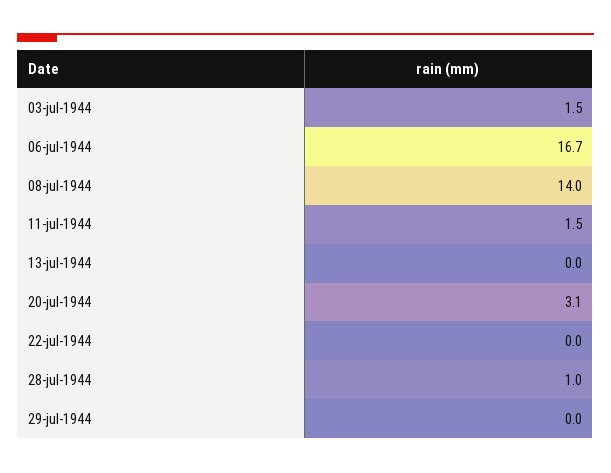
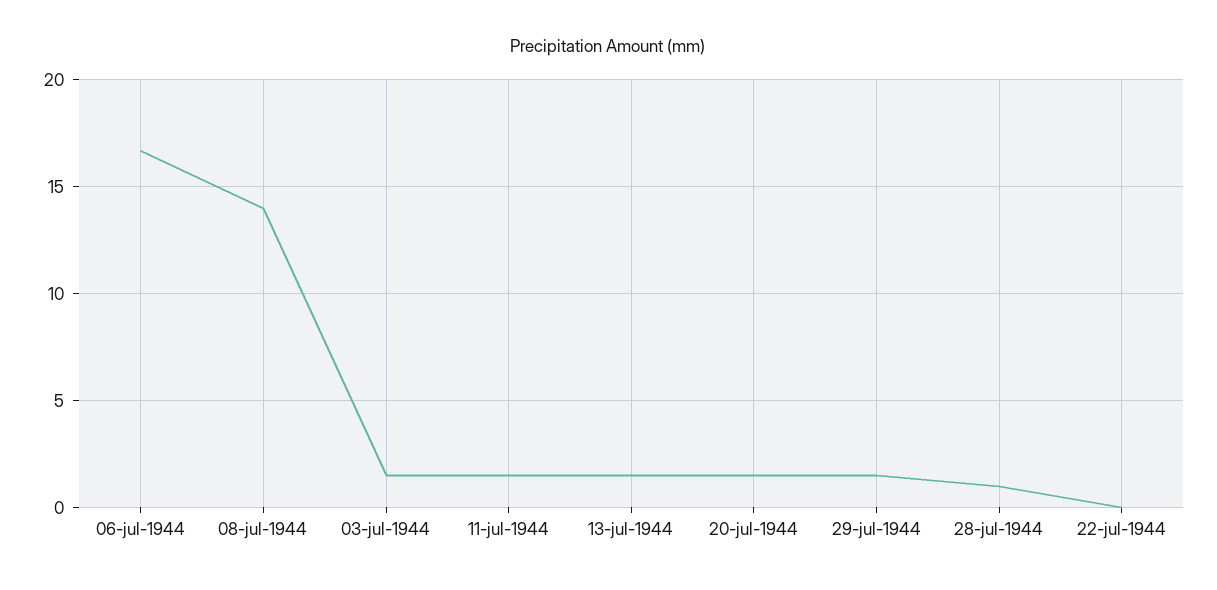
13-jul-1944: 0 -> 1.5
20-jul-1944: 3.1 -> 1.5
29-jul-1944: 0 -> 1.5

